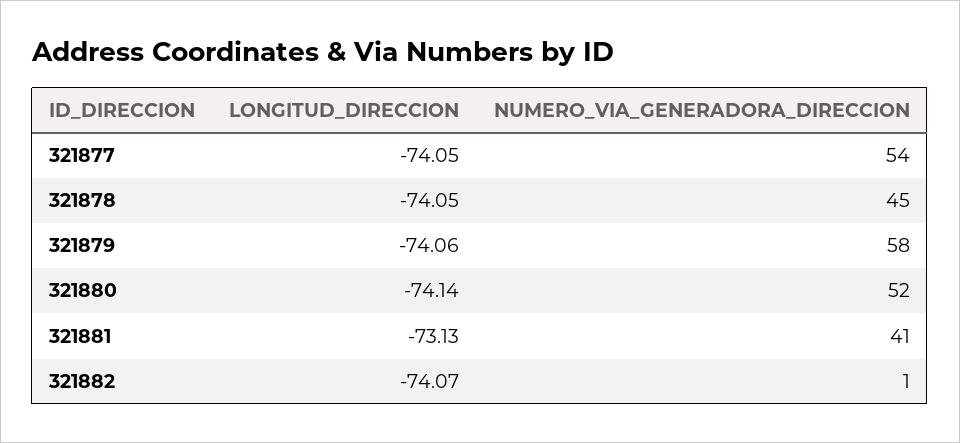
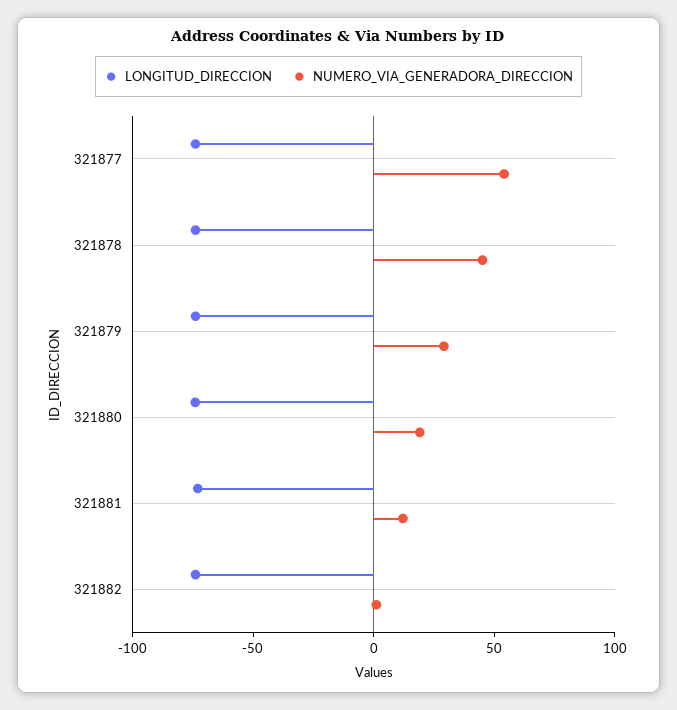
NUMERO_VIA_GENERADORA_DIRECCION, 321879: 58 -> 30
NUMERO_VIA_GENERADORA_DIRECCION, 321880: 52 -> 20
NUMERO_VIA_GENERADORA_DIRECCION, 321881: 41 -> 10

